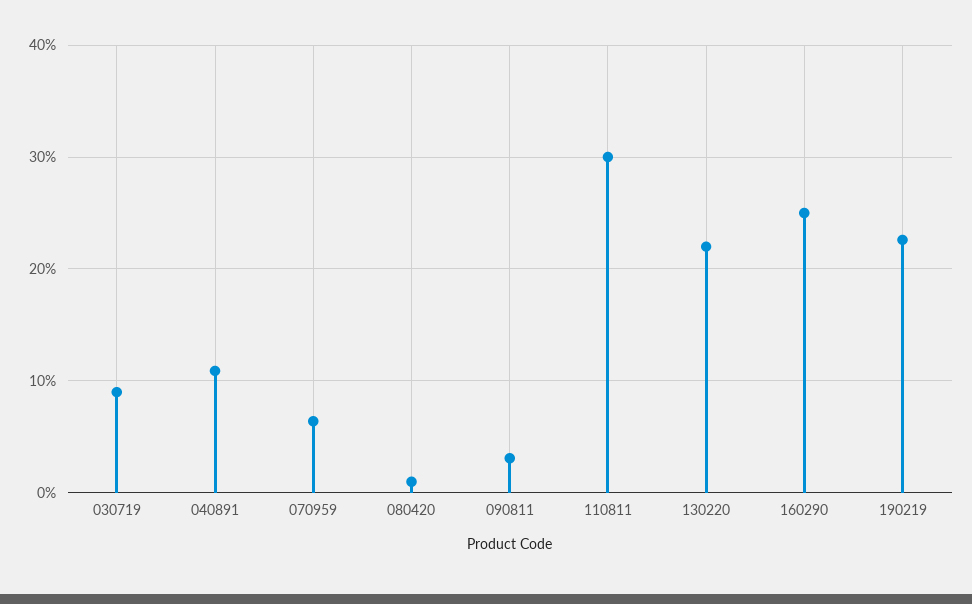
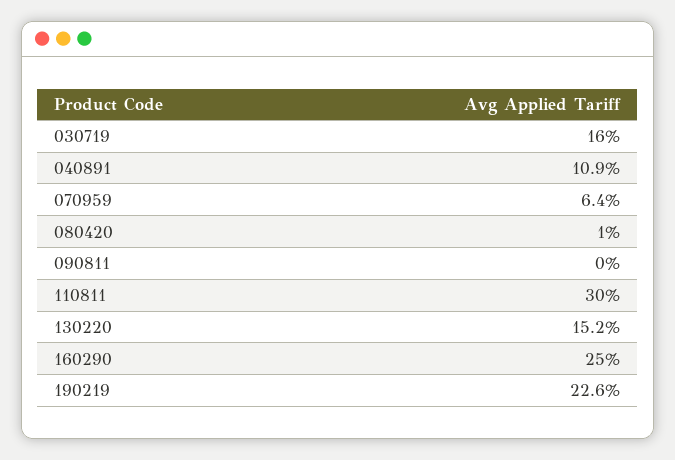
030719: 9 -> 16
090811: 3 -> 0
130220: 22 -> 15.2

